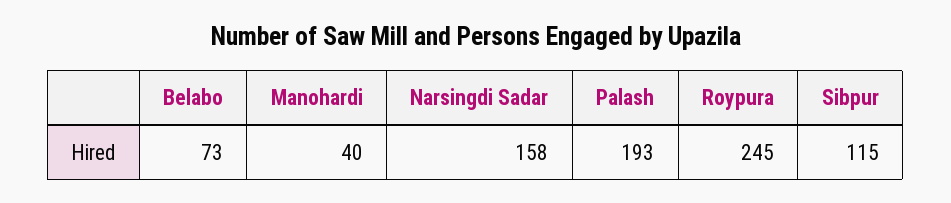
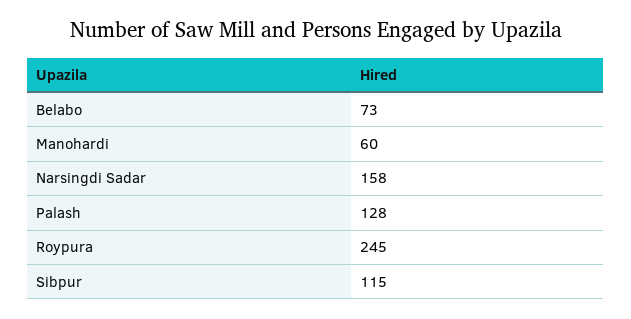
Manohardi: 40 -> 60
Palash: 193 -> 128

